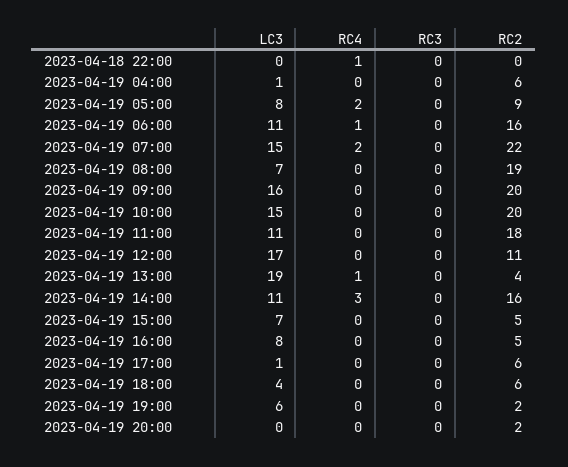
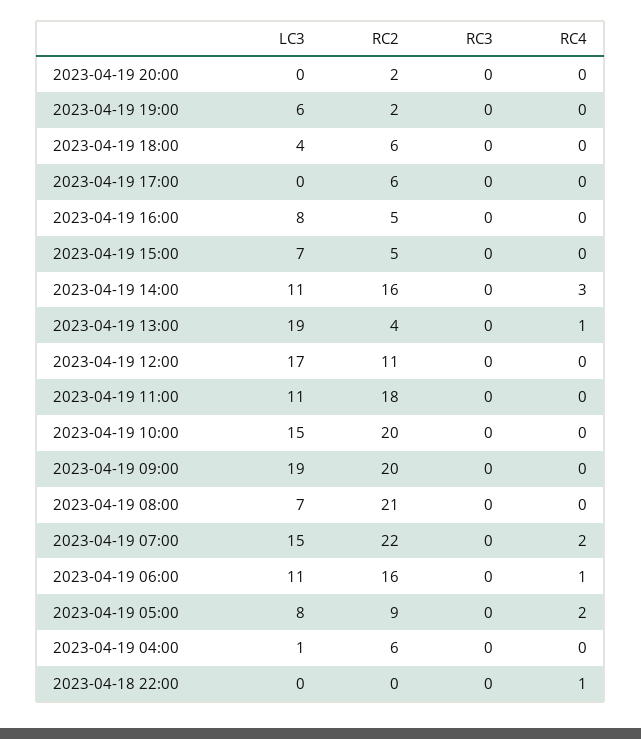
RC2, 2023-04-19 08:00: 19 -> 21
LC3, 2023-04-19 09:00: 16 -> 19
LC3, 2023-04-19 17:00: 1 -> 0

